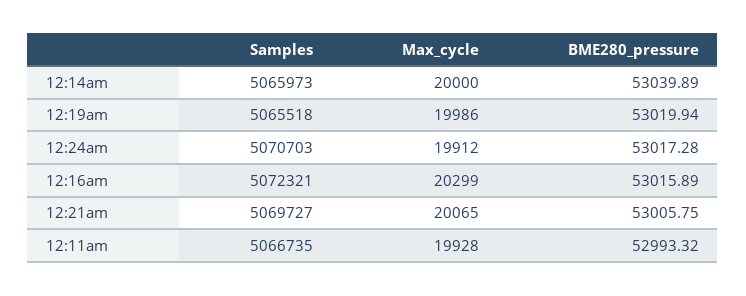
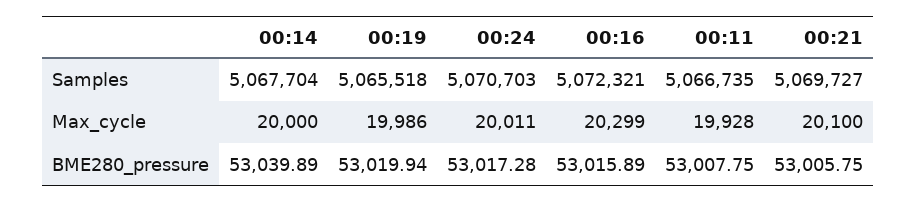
Samples, 12:14am: 5065973 -> 5067704
Max_cycle, 12:24am: 19912 -> 20011
Max_cycle, 12:21am: 20065 -> 20100
BME280_pressure, 12:11am: 52993.32 -> 53007.75

